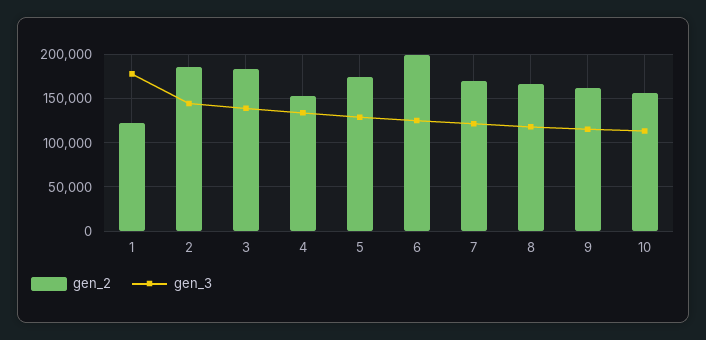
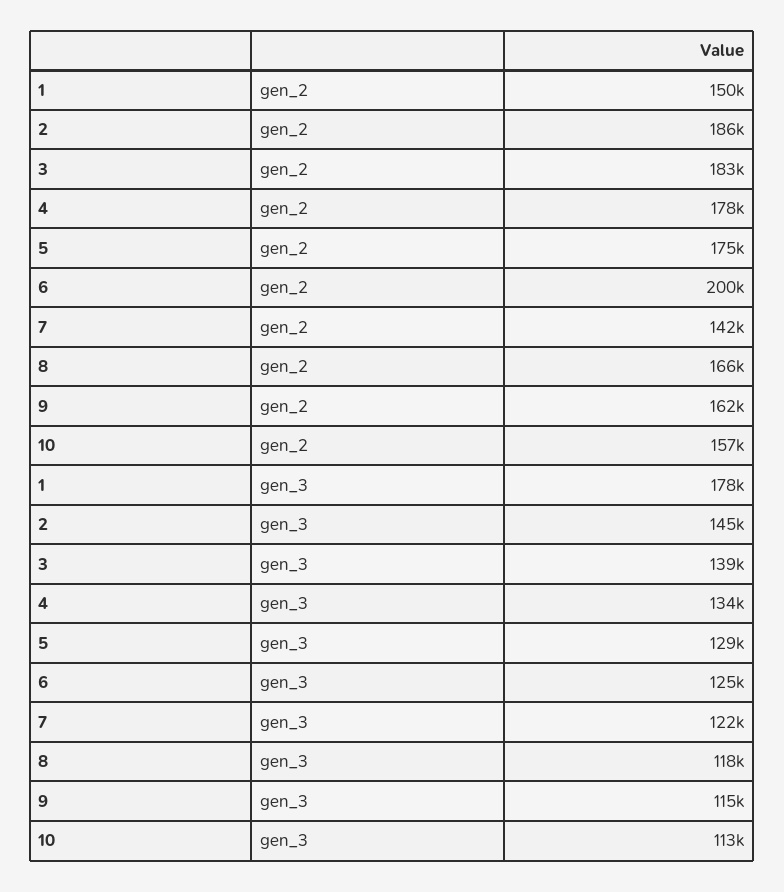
gen_2, 1: 120000 -> 150000
gen_2, 4: 150000 -> 178000
gen_2, 7: 170000 -> 142000

